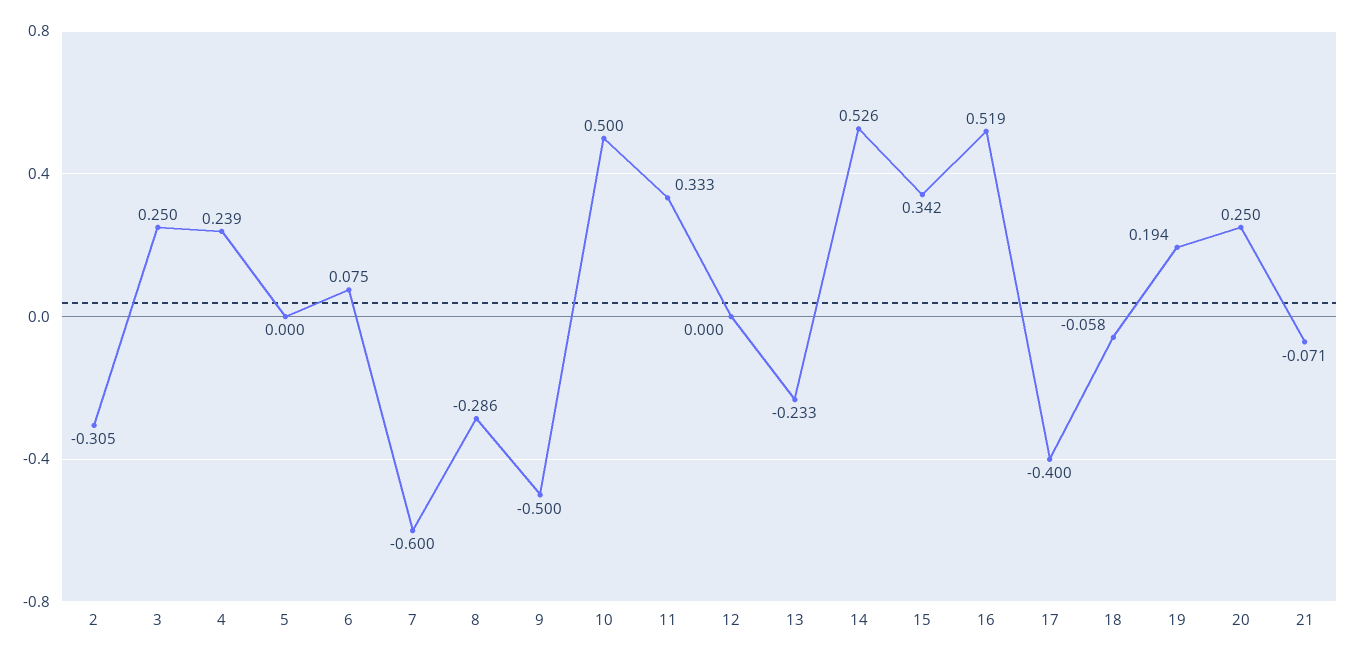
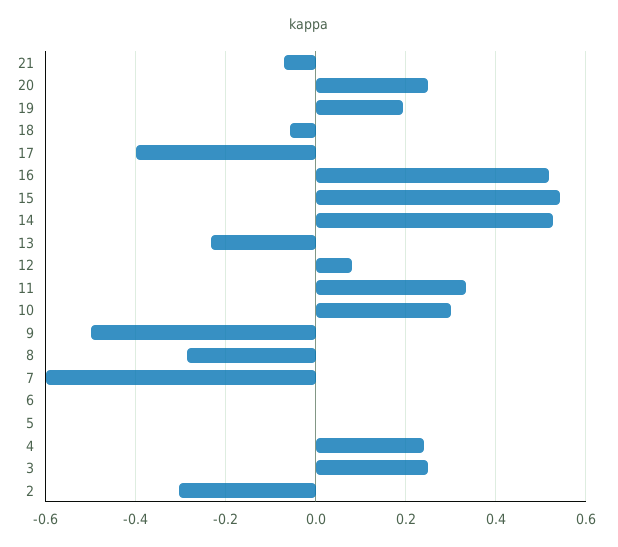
6: 0.075 -> 0
10: 0.5 -> 0.3
12: 0 -> 0.08
15: 0.342 -> 0.54

